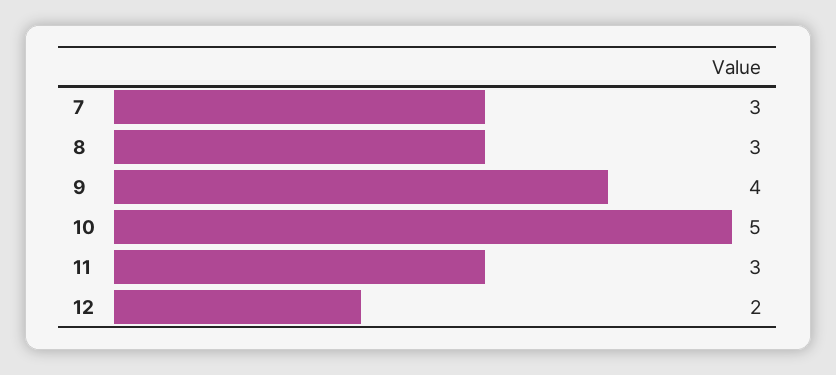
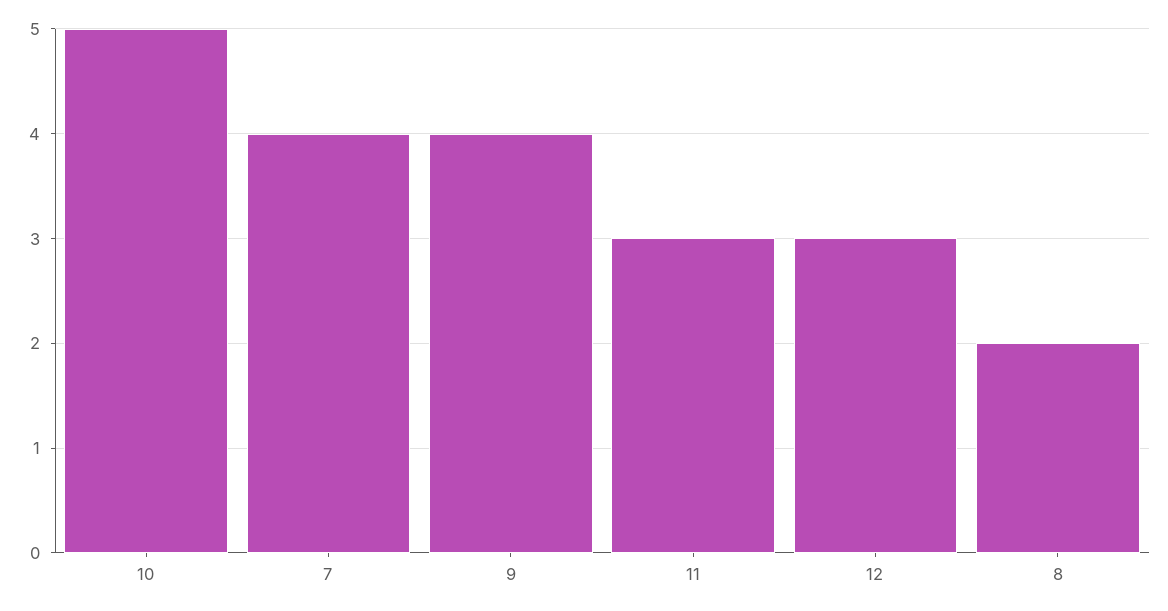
7: 3 -> 4
8: 3 -> 2
12: 2 -> 3

